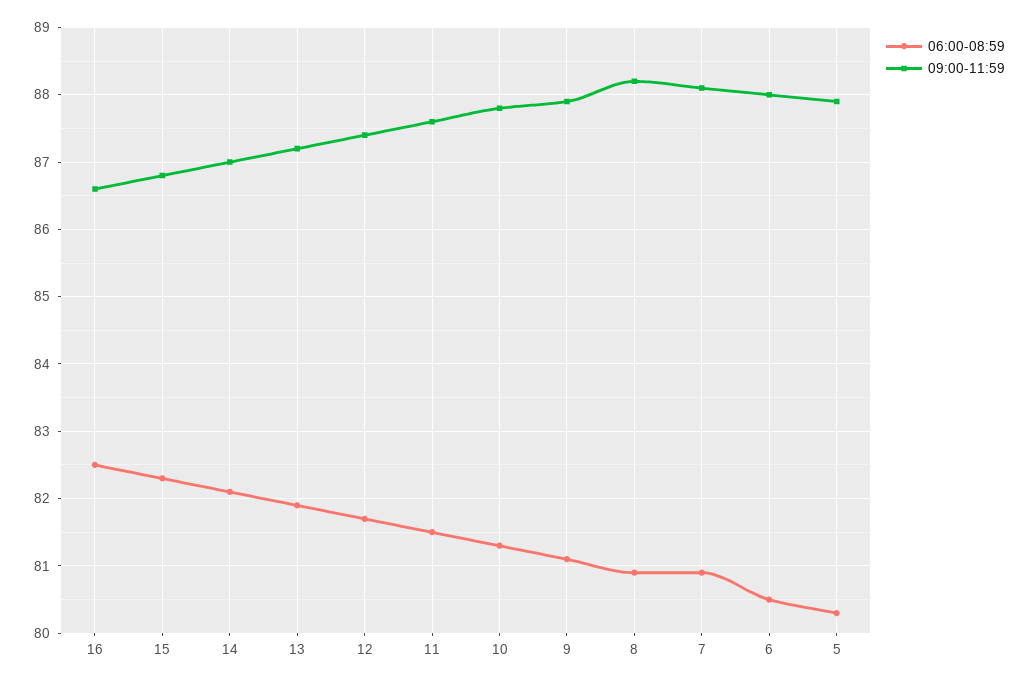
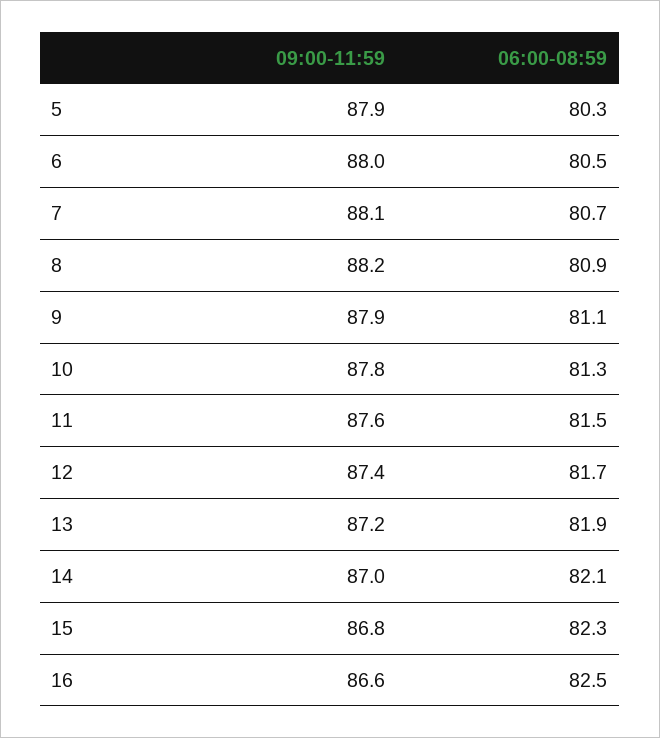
06:00-08:59, 7: 80.9 -> 80.7

